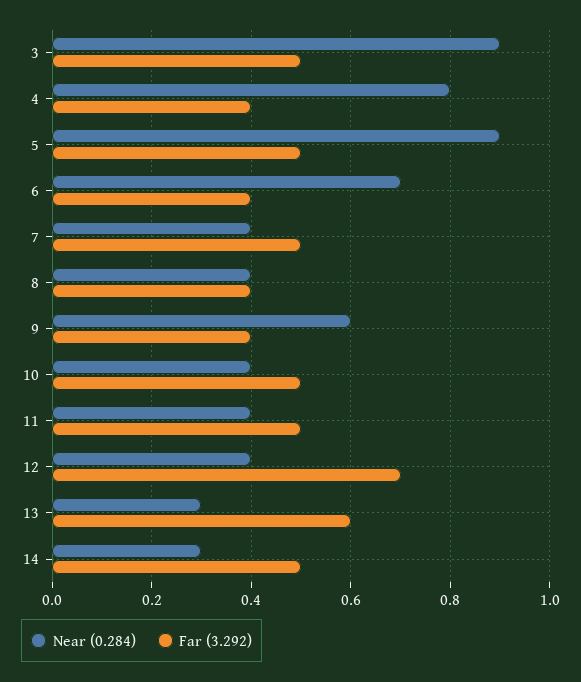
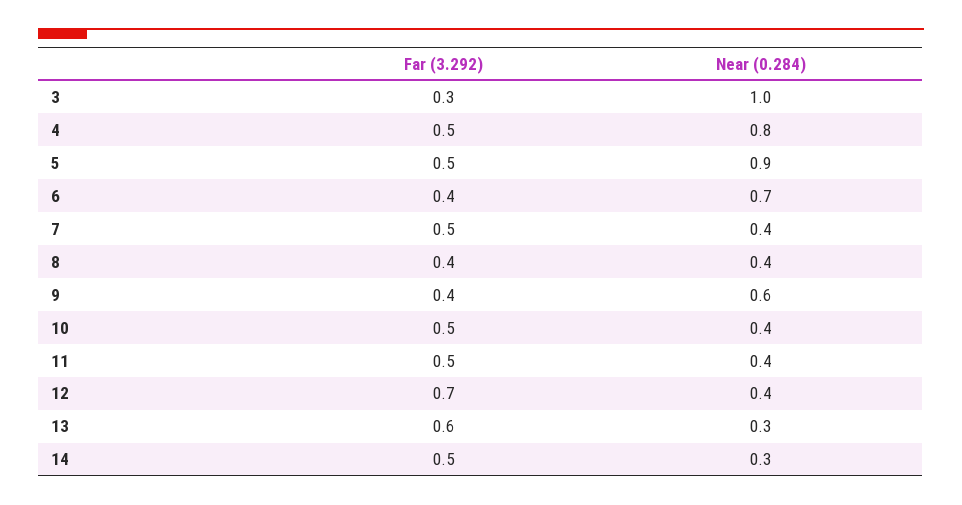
Near (0.284), 3: 0.9 -> 1
Far (3.292), 3: 0.5 -> 0.3
Far (3.292), 4: 0.4 -> 0.5

